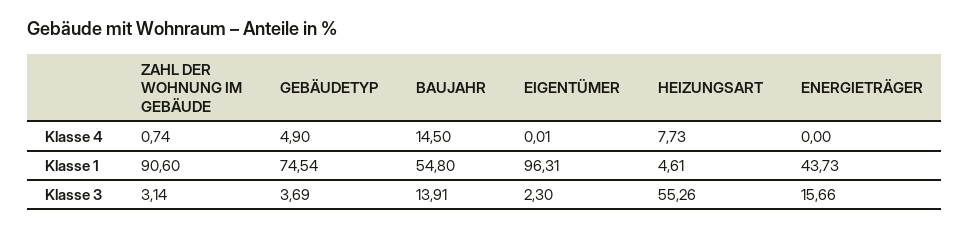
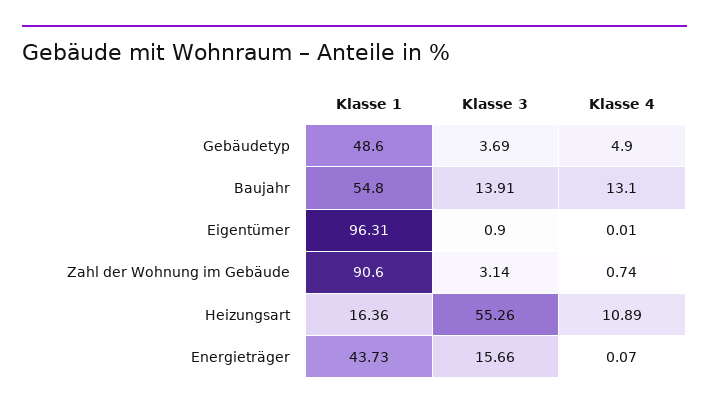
BAUJAHR, Klasse 4: 14.5 -> 13.1
HEIZUNGSART, Klasse 4: 7.73 -> 10.89
ENERGIETRÄGER, Klasse 4: 0 -> 0.07
GEBÄUDETYP, Klasse 1: 74.54 -> 48.6
HEIZUNGSART, Klasse 1: 4.61 -> 16.36
EIGENTÜMER, Klasse 3: 2.3 -> 0.9

